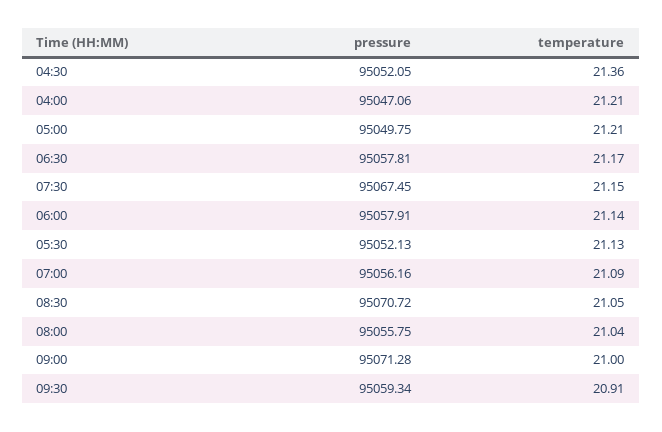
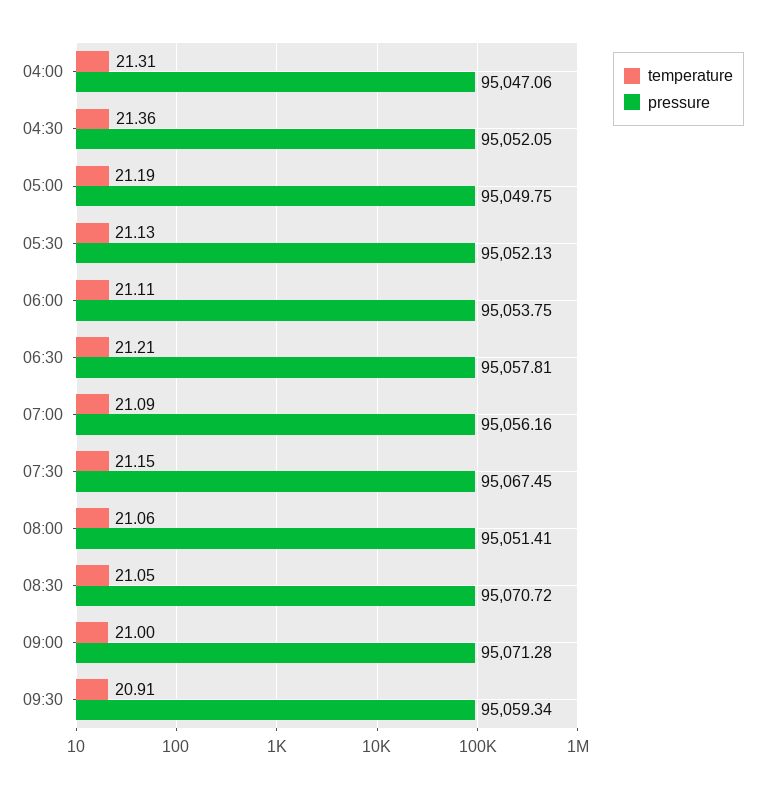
temperature, 04:00: 21.21 -> 21.31
temperature, 05:00: 21.21 -> 21.19
temperature, 06:30: 21.17 -> 21.21
pressure, 06:00: 95057.91 -> 95053.75
temperature, 06:00: 21.14 -> 21.11
pressure, 08:00: 95055.75 -> 95051.41
temperature, 08:00: 21.04 -> 21.06

